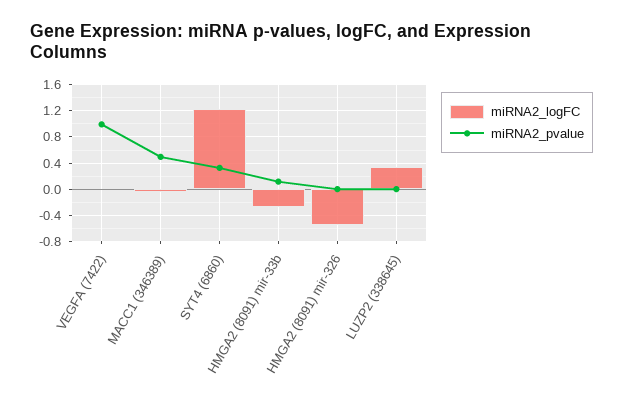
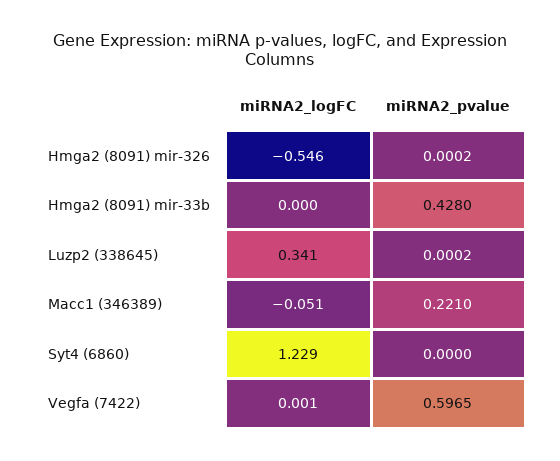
miRNA2_pvalue, VEGFA (7422): 1 -> 0.5965
miRNA2_pvalue, MACC1 (346389): 0.5 -> 0.221
miRNA2_pvalue, SYT4 (6860): 0.3 -> 0
miRNA2_logFC, HMGA2 (8091) mir-33b: -0.3 -> 0
miRNA2_pvalue, HMGA2 (8091) mir-33b: 0.1 -> 0.428

